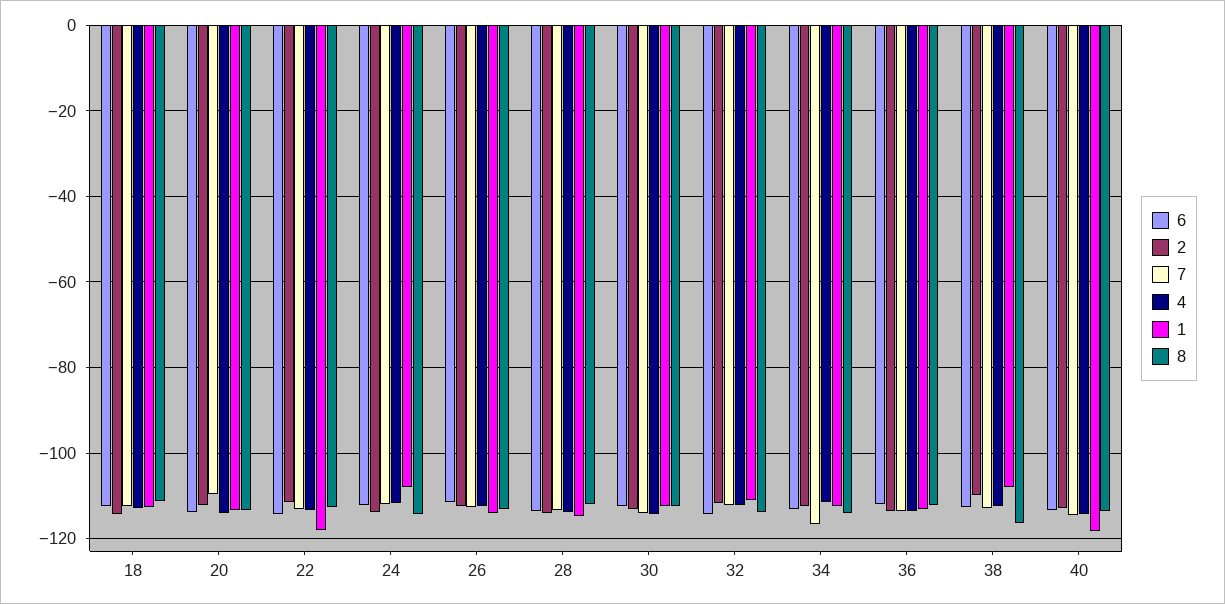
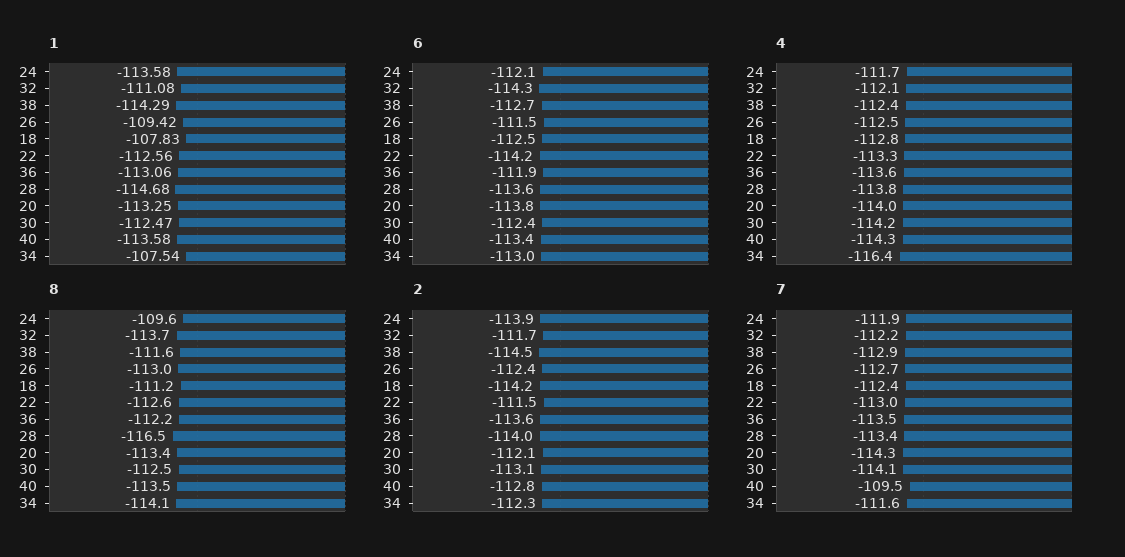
1, 18: -112 -> -107.83
7, 20: -110 -> -114.3
1, 22: -118 -> -112.56
1, 24: -108 -> -113.58
8, 24: -114 -> -109.6
1, 26: -114 -> -109.42
8, 28: -112 -> -116.5
7, 34: -116 -> -111.6
4, 34: -112 -> -116.4
1, 34: -112 -> -107.54
2, 38: -110 -> -114.5
1, 38: -108 -> -114.29
8, 38: -116 -> -111.6
7, 40: -114 -> -109.5
1, 40: -118 -> -113.58

